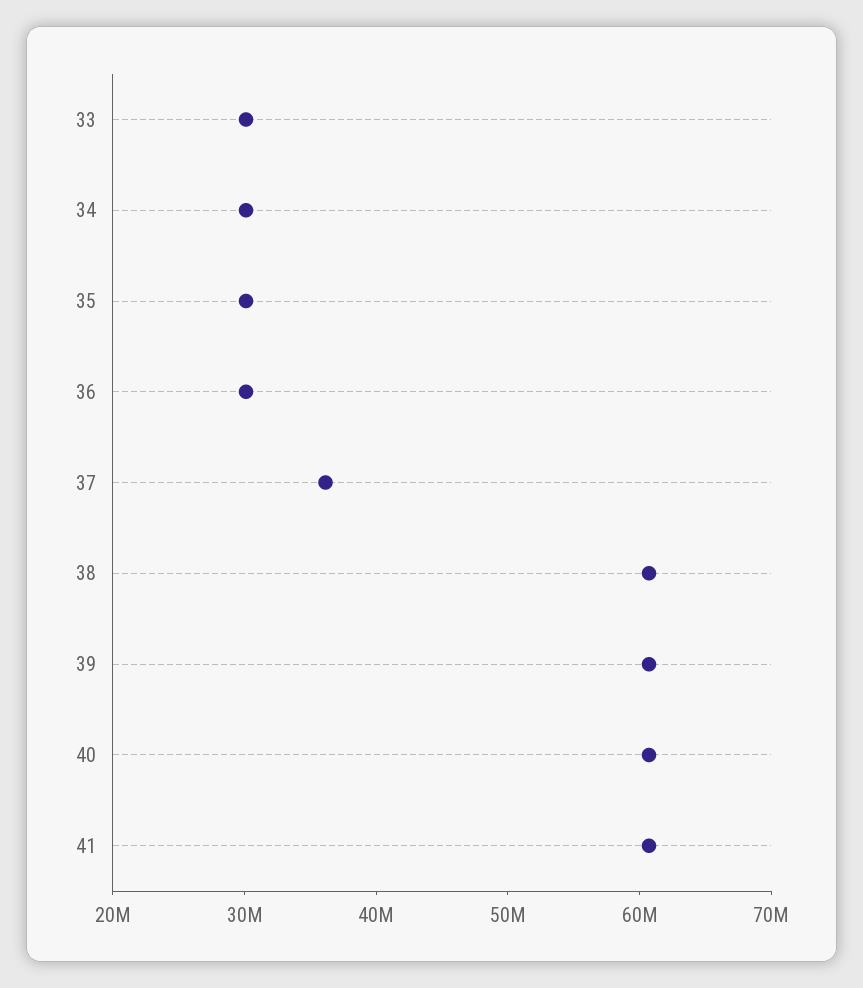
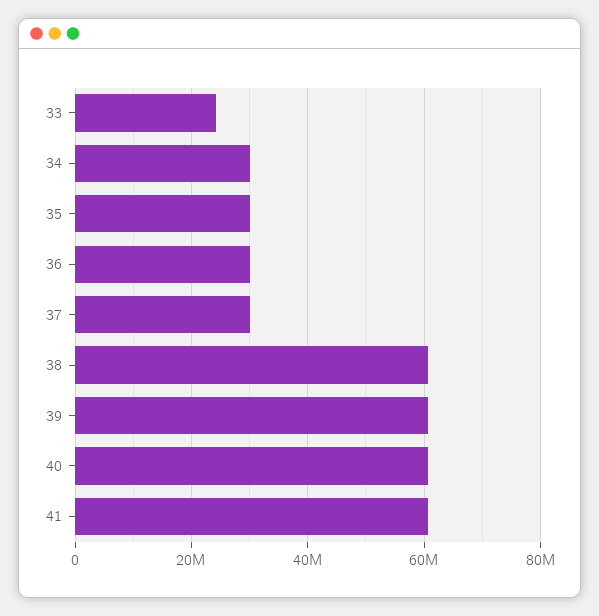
33: 30000000 -> 24000000
37: 36000000 -> 30000000

